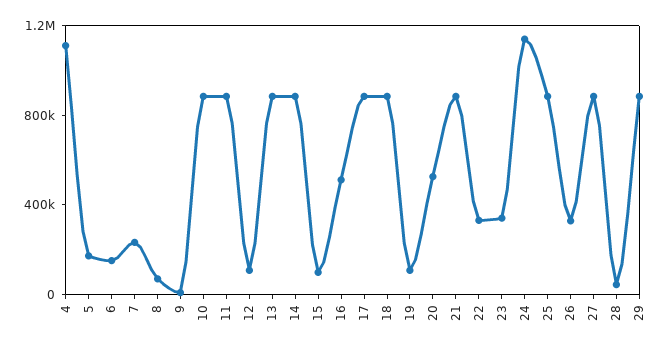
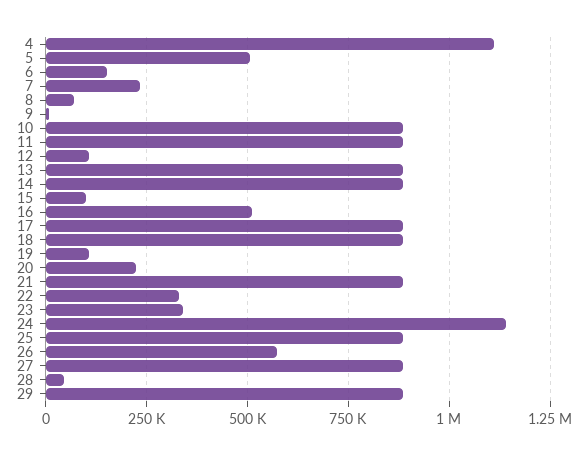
5: 200000 -> 500000
20: 500000 -> 225000
26: 300000 -> 575000

